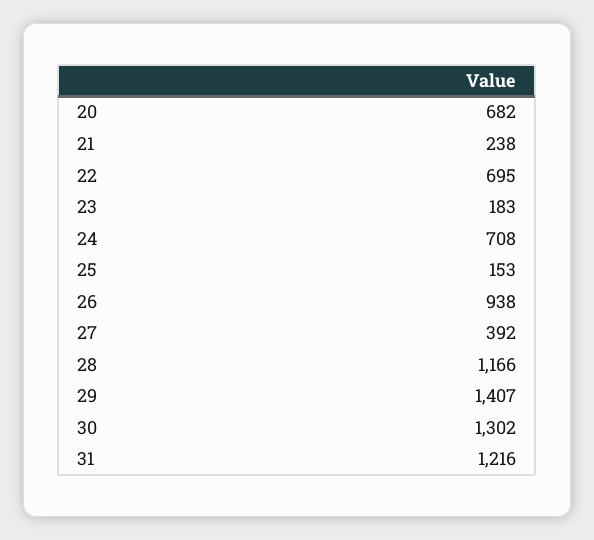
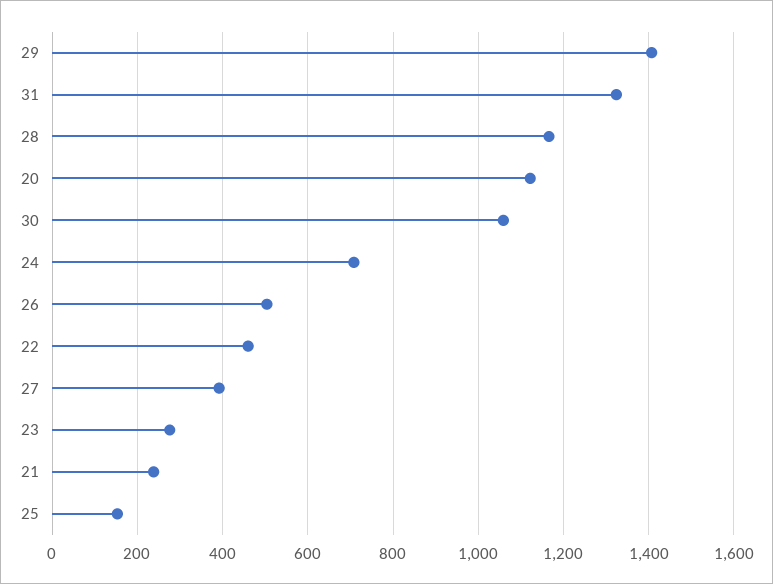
20: 682 -> 1120
22: 695 -> 460
23: 183 -> 280
26: 938 -> 500
30: 1302 -> 1060
31: 1216 -> 1320

